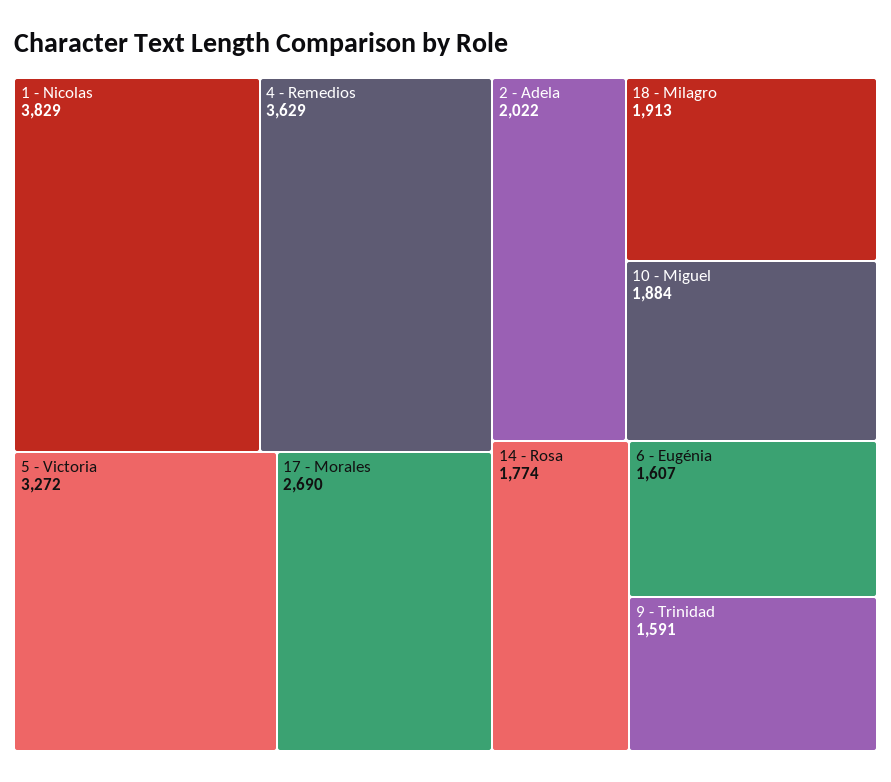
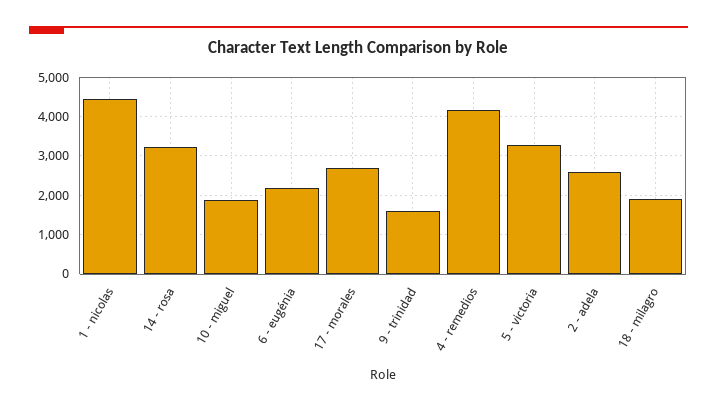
1 - Nicolas: 3829 -> 4400
4 - Remedios: 3629 -> 4200
2 - Adela: 2022 -> 2600
14 - Rosa: 1774 -> 3200
6 - Eugénia: 1607 -> 2200

